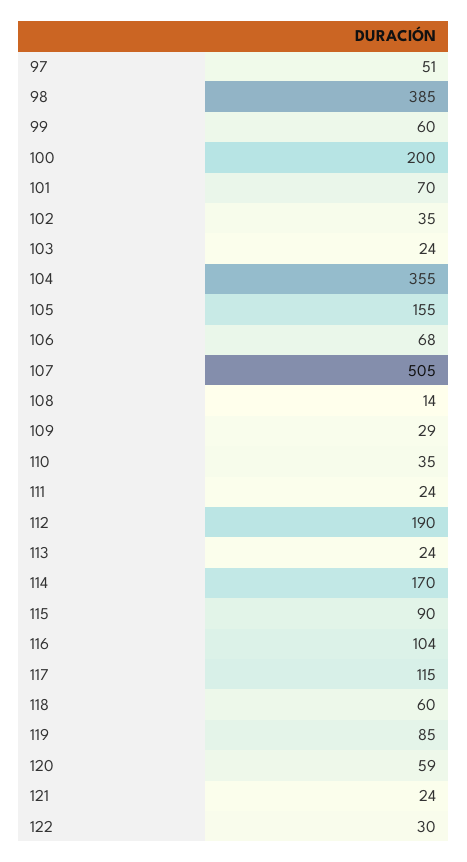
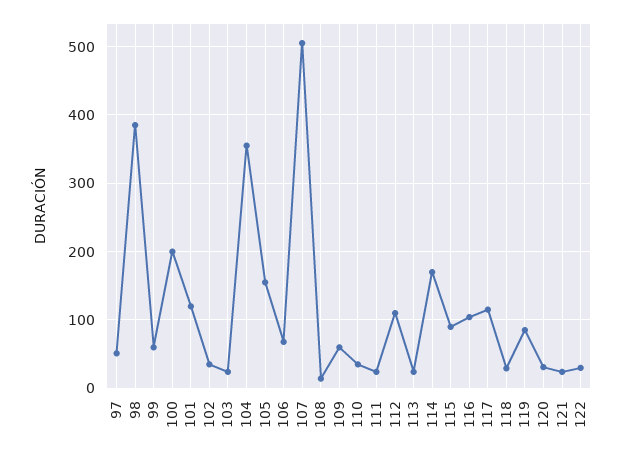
101: 70 -> 120
109: 29 -> 60
112: 190 -> 110
118: 60 -> 30
120: 59 -> 30

